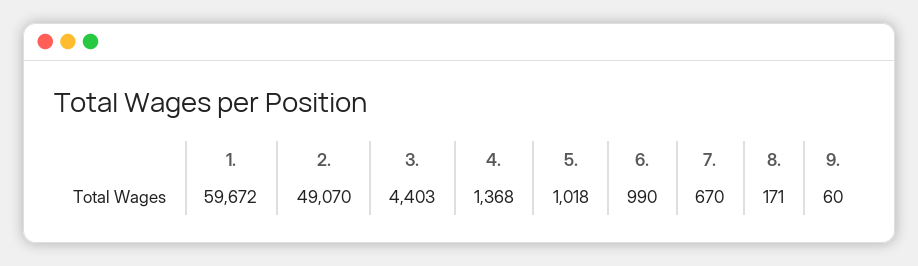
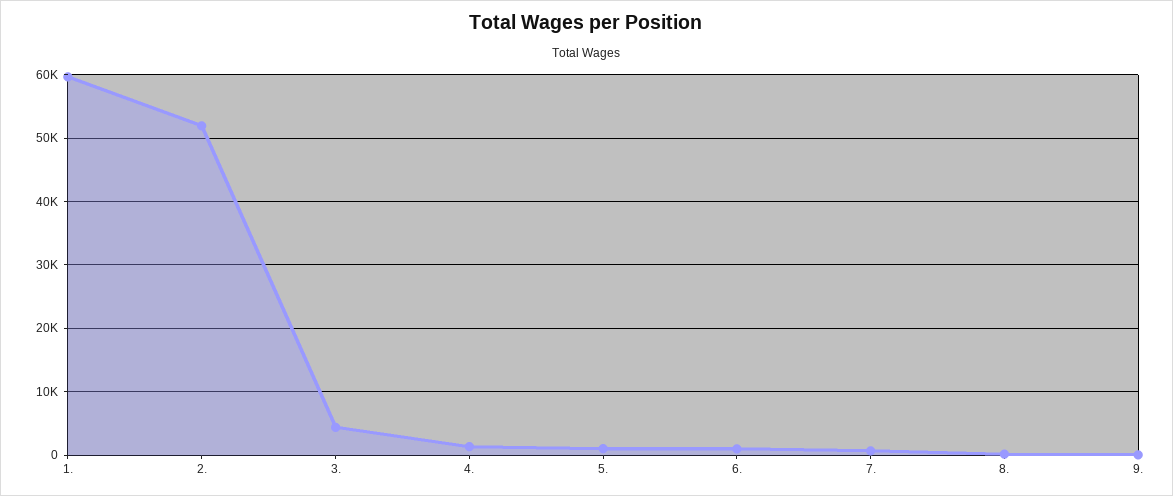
2.: 49070 -> 52000

